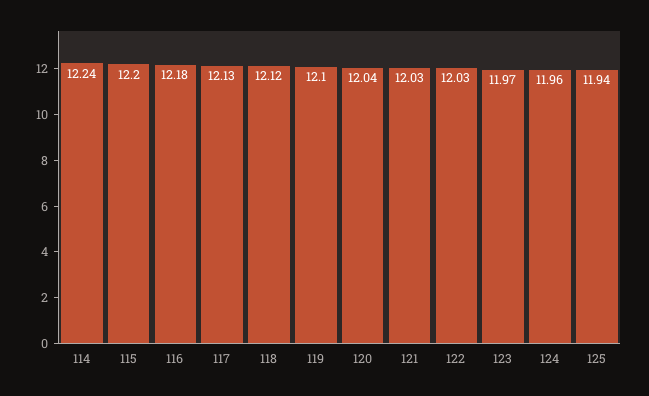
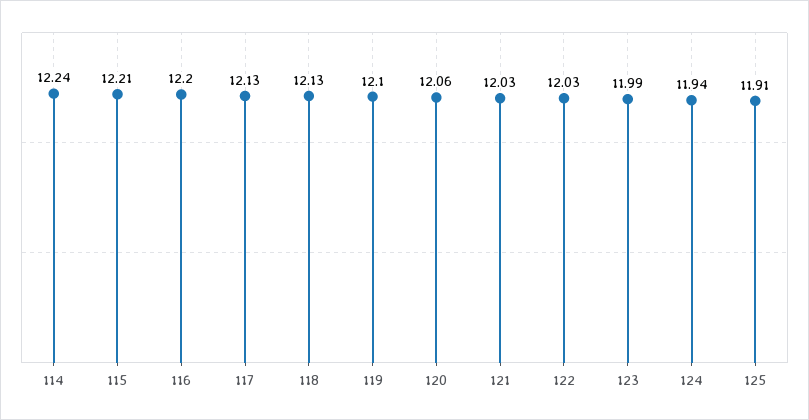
115: 12.2 -> 12.21
116: 12.18 -> 12.2
118: 12.12 -> 12.13
120: 12.04 -> 12.06
123: 11.97 -> 11.99
124: 11.96 -> 11.94
125: 11.94 -> 11.91

